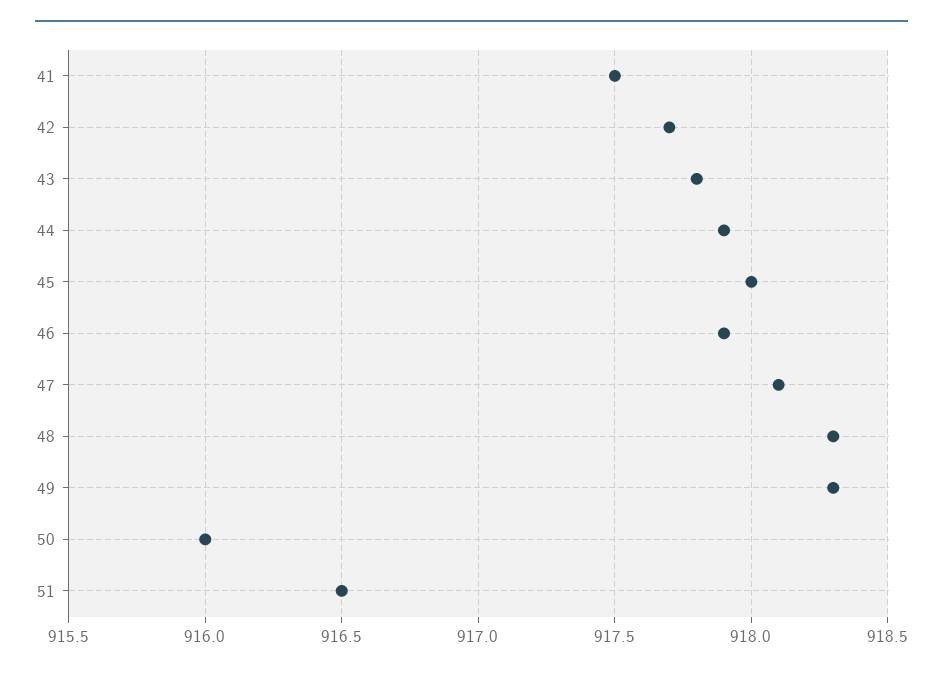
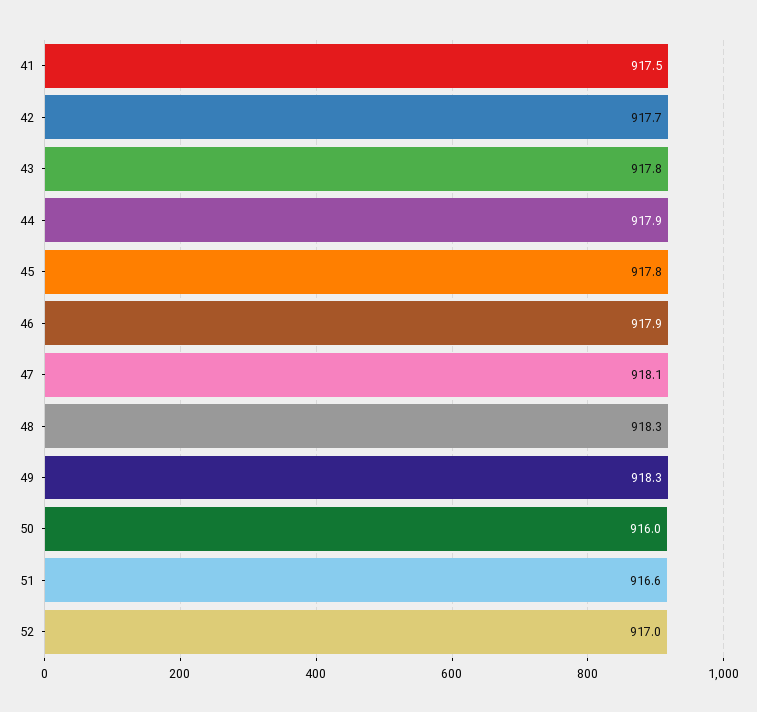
45: 918 -> 917.8
51: 916.5 -> 916.6
52: none -> 917

